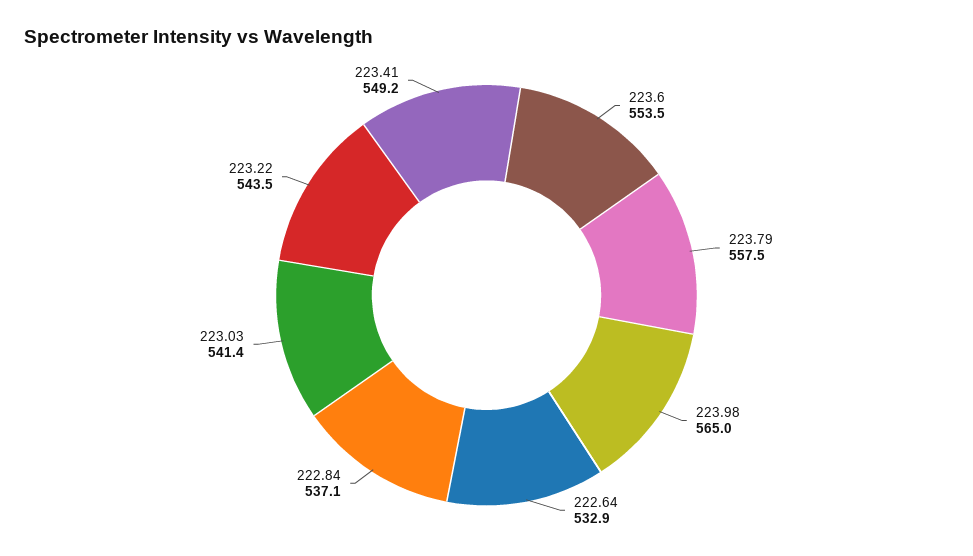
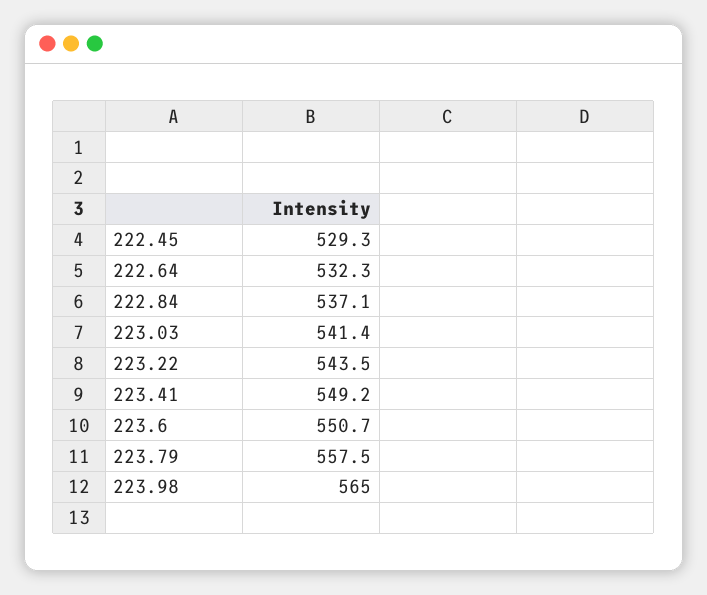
223.6: 553.5 -> 550.7
222.64: 532.9 -> 532.3
222.45: none -> 529.3

